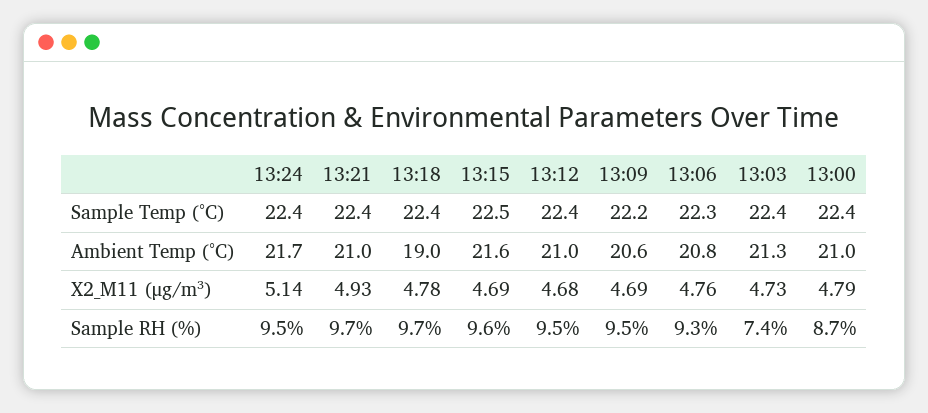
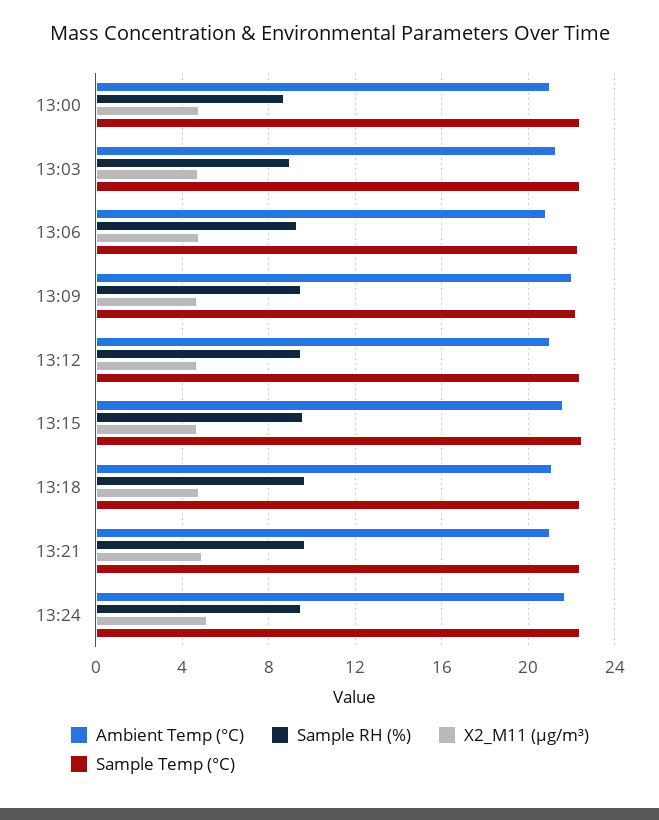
Ambient Temp (°C), 13:18: 19 -> 21
Ambient Temp (°C), 13:09: 20.6 -> 22
Sample RH (%), 13:03: 7.4 -> 9

